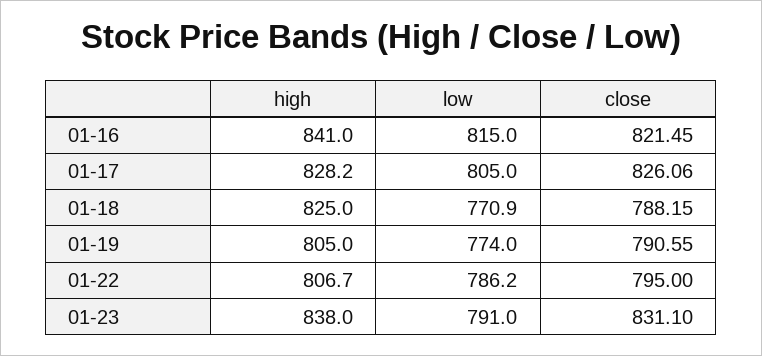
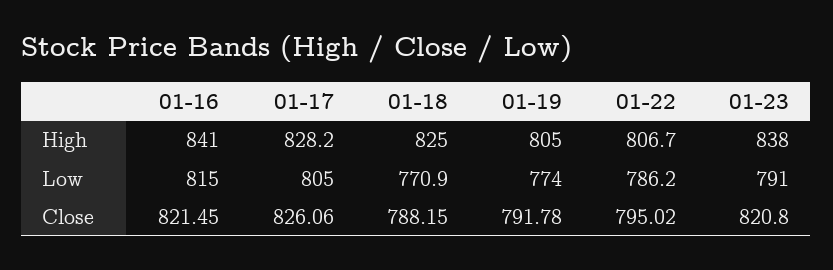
close, 01-19: 790.55 -> 791.78
close, 01-22: 795 -> 795.02
close, 01-23: 831.1 -> 820.8

